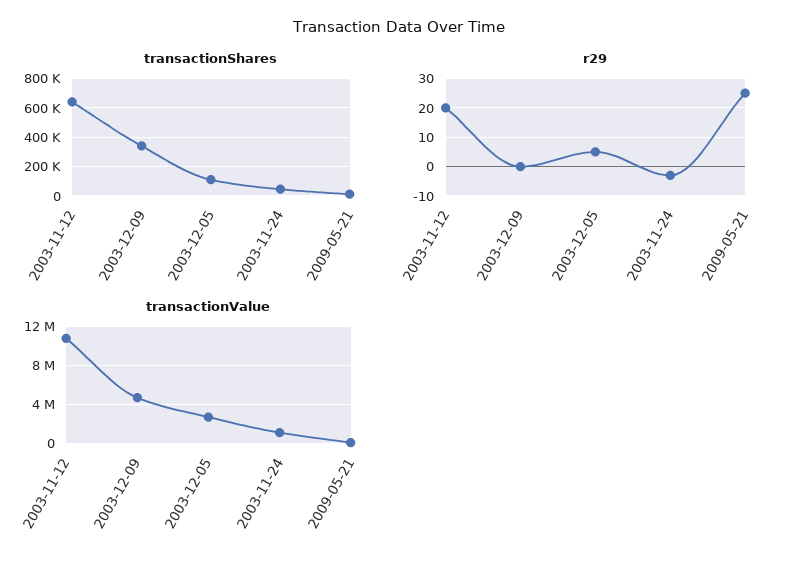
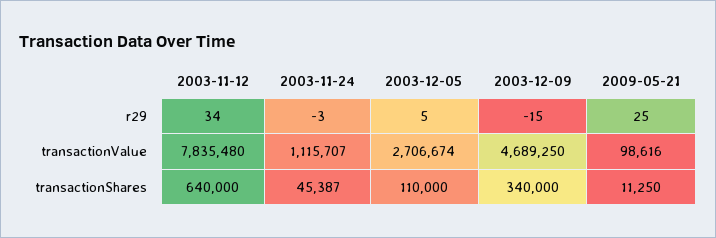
r29, 2003-11-12: 20 -> 34
r29, 2003-12-09: 0 -> -15
transactionValue, 2003-11-12: 11000000 -> 7835480

